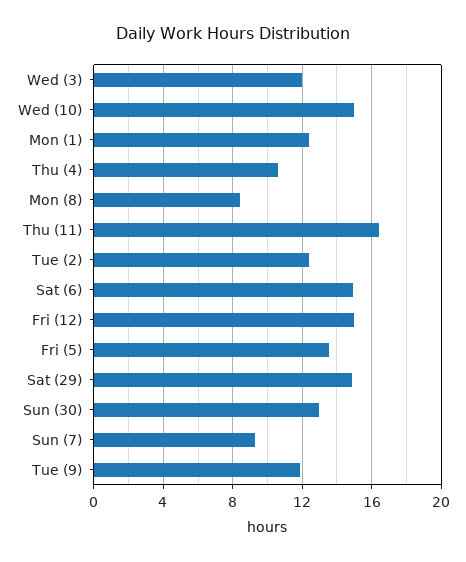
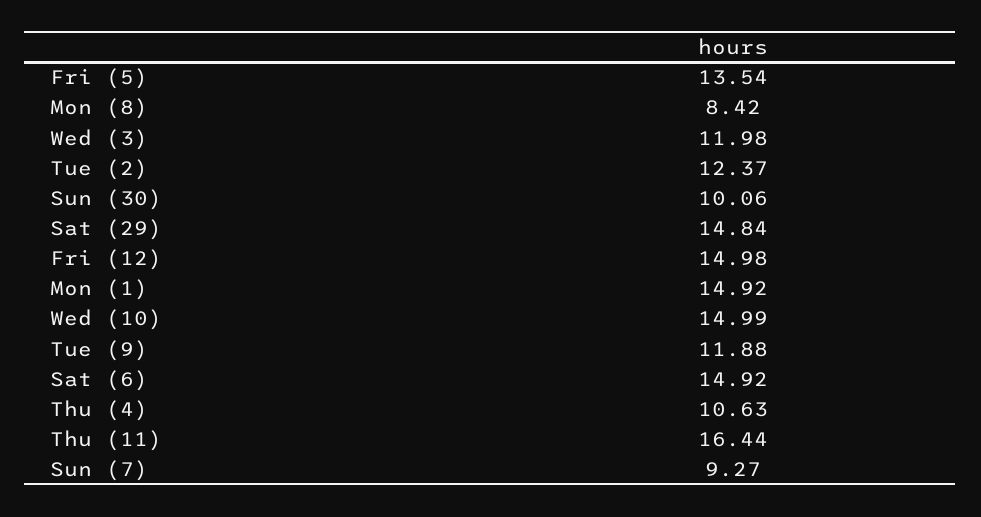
Mon (1): 12.5 -> 14.92
Sun (30): 13 -> 10.06

